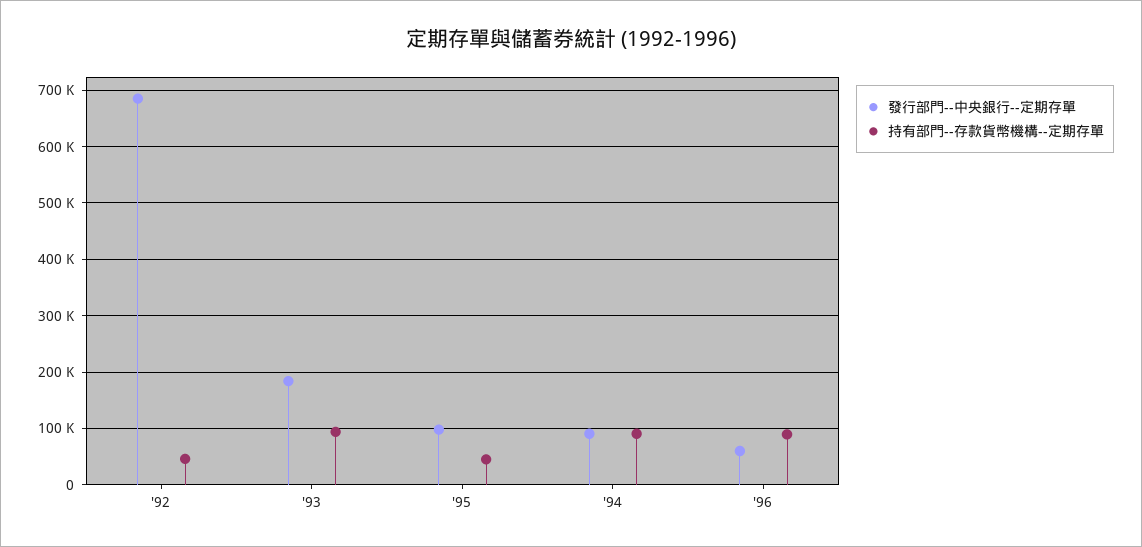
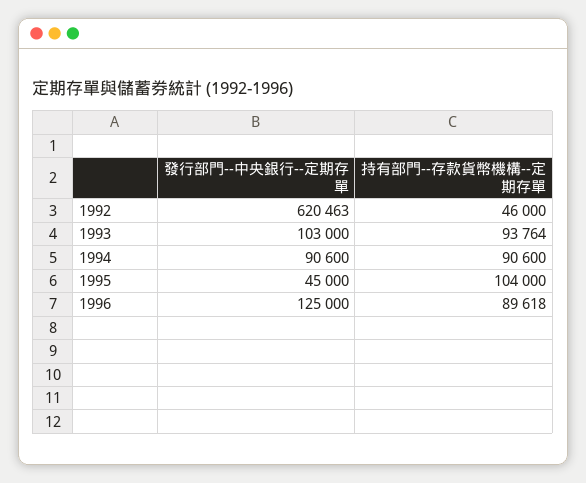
發行部門--中央銀行--定期存單, '92: 680000 -> 620463
發行部門--中央銀行--定期存單, '93: 180000 -> 103000
發行部門--中央銀行--定期存單, '95: 100000 -> 45000
持有部門--存款貨幣機構--定期存單, '95: 40000 -> 104000
發行部門--中央銀行--定期存單, '96: 60000 -> 125000

